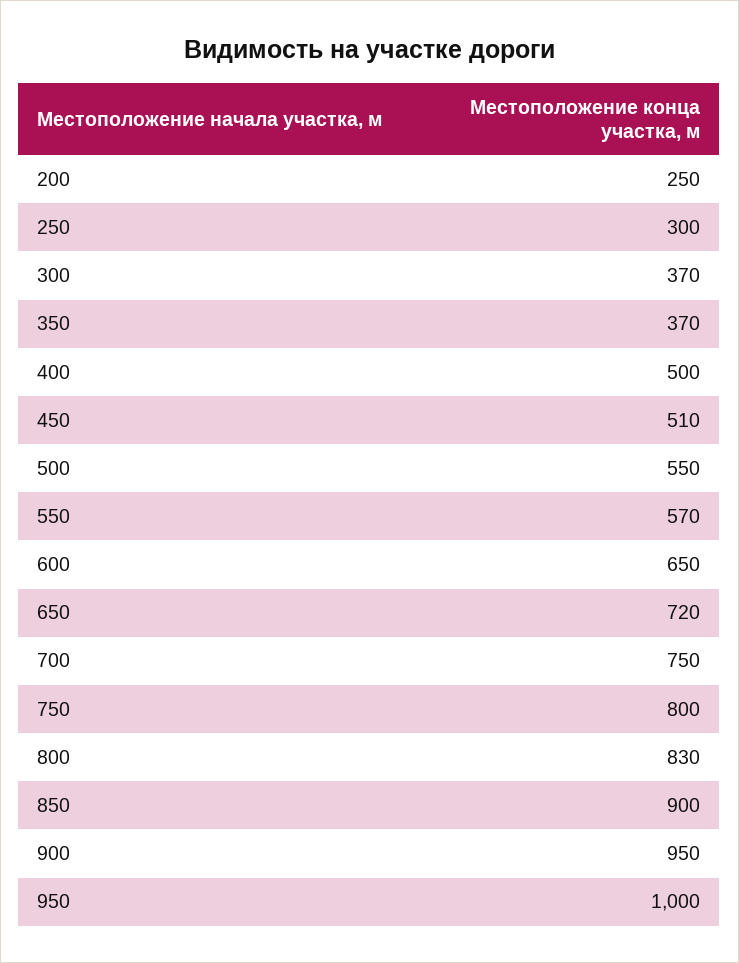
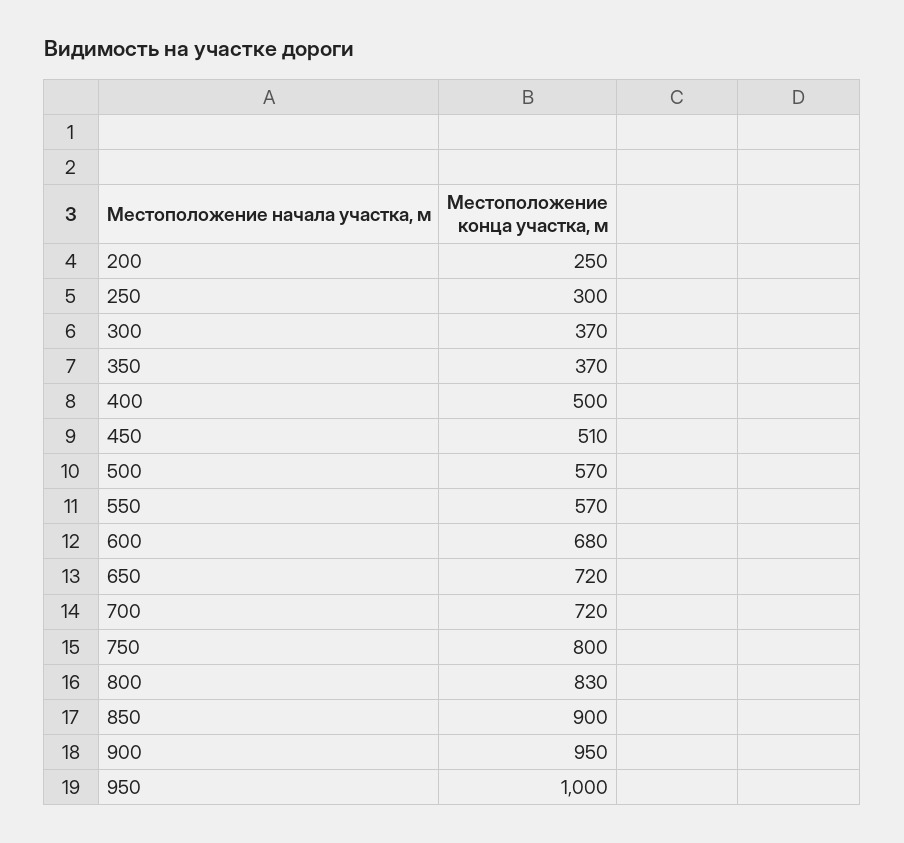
500: 550 -> 570
600: 650 -> 680
700: 750 -> 720

